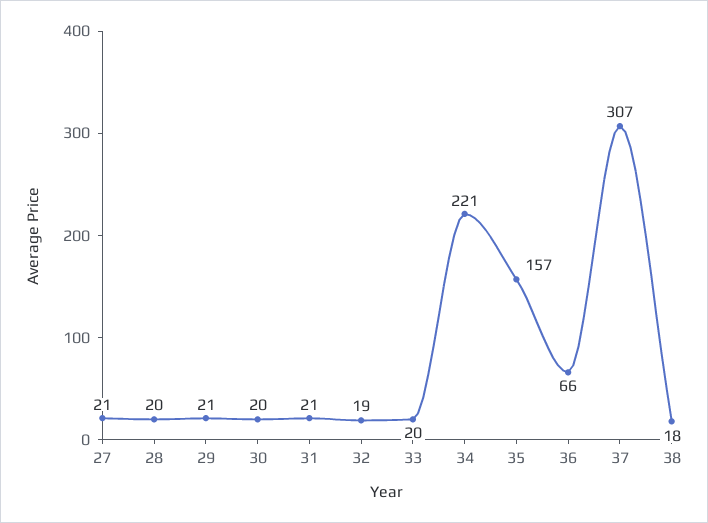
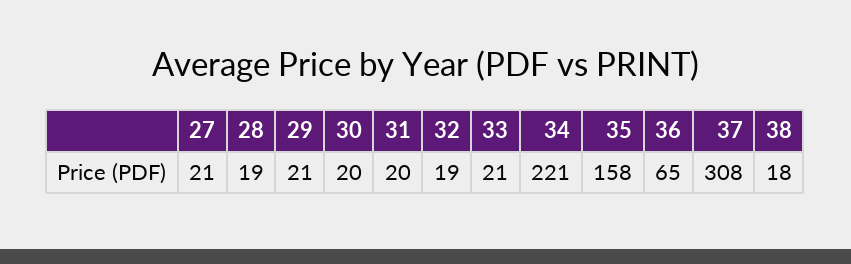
28: 20 -> 19
31: 21 -> 20
33: 20 -> 21
35: 157 -> 158
36: 66 -> 65
37: 307 -> 308

